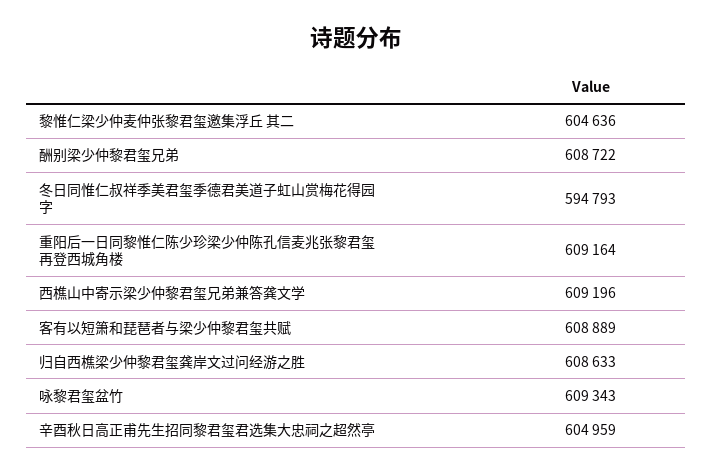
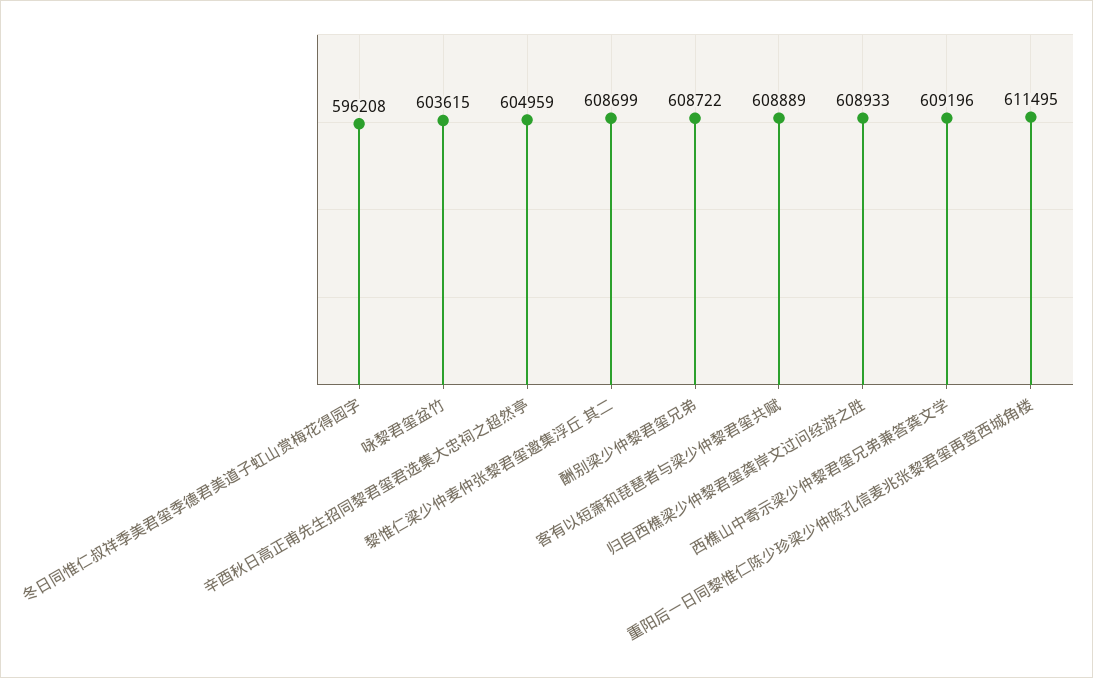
黎惟仁梁少仲麦仲张黎君玺邀集浮丘 其二: 604636 -> 608699
冬日同惟仁叔祥季美君玺季德君美道子虹山赏梅花得园字: 594793 -> 596208
重阳后一日同黎惟仁陈少珍梁少仲陈孔信麦兆张黎君玺再登西城角楼: 609164 -> 611495
归自西樵梁少仲黎君玺龚岸文过问经游之胜: 608633 -> 608933
咏黎君玺盆竹: 609343 -> 603615

